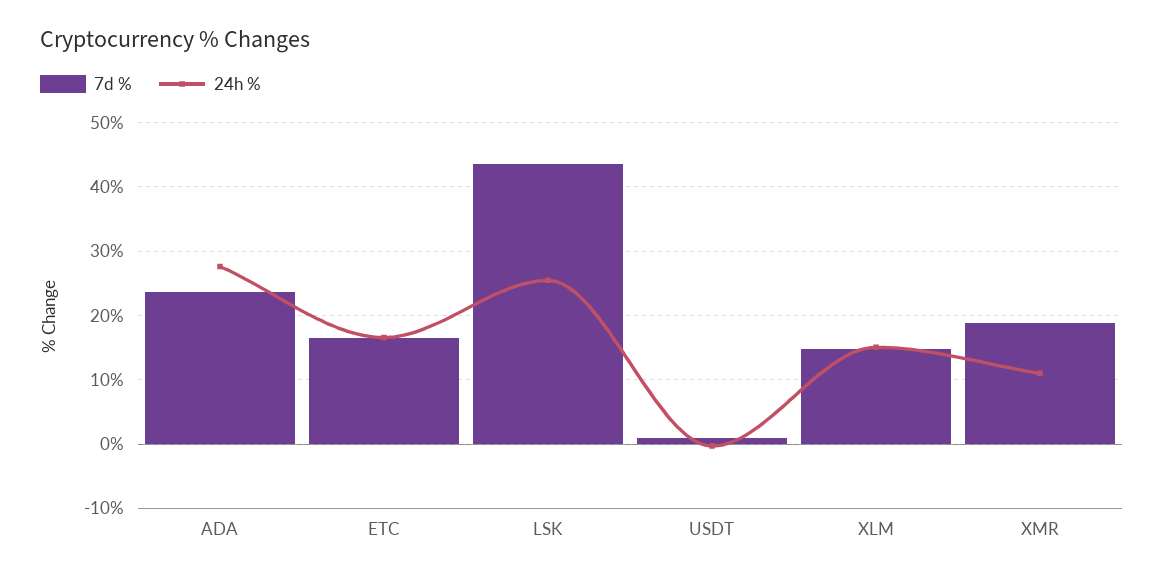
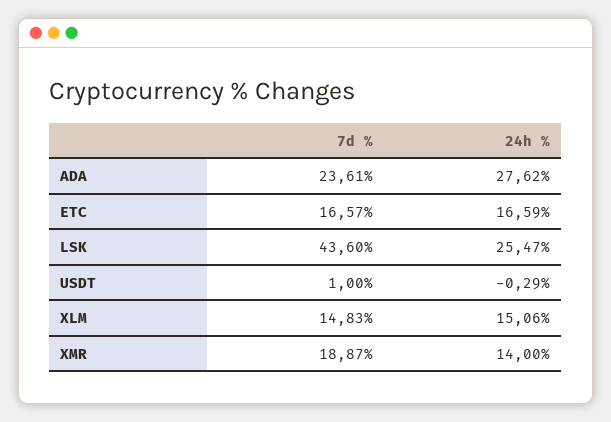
24h %, XMR: 11 -> 14

